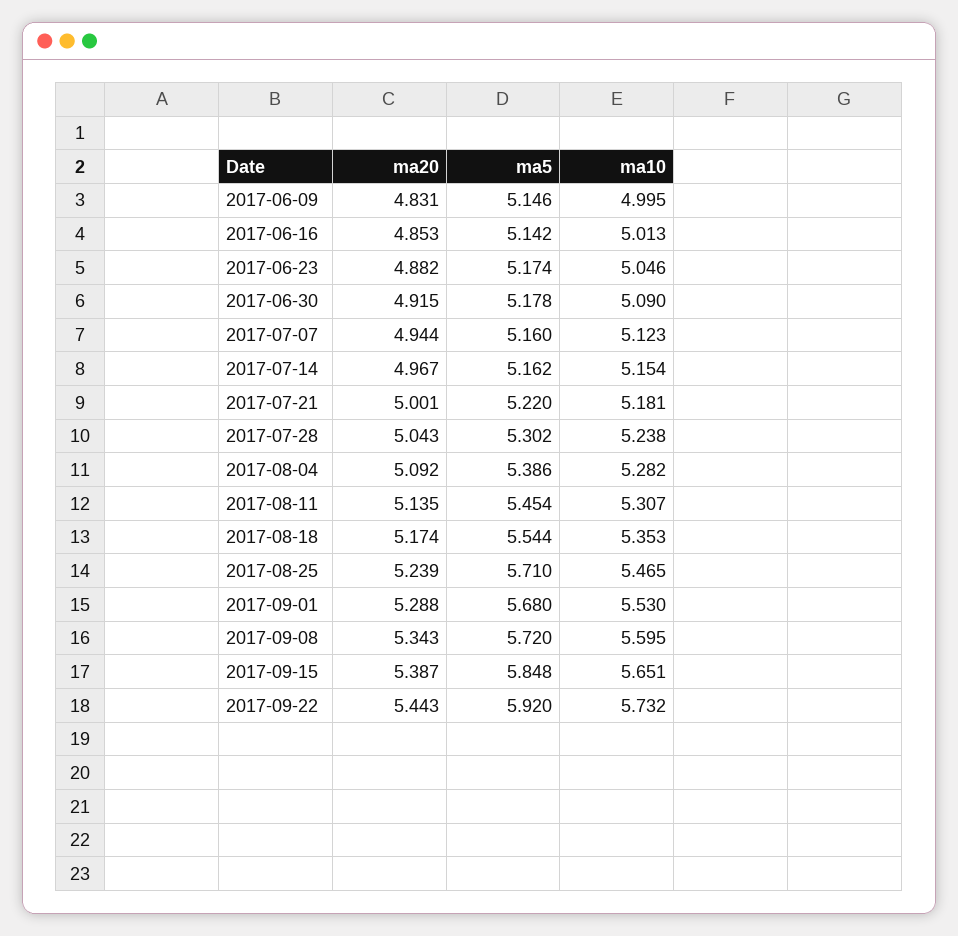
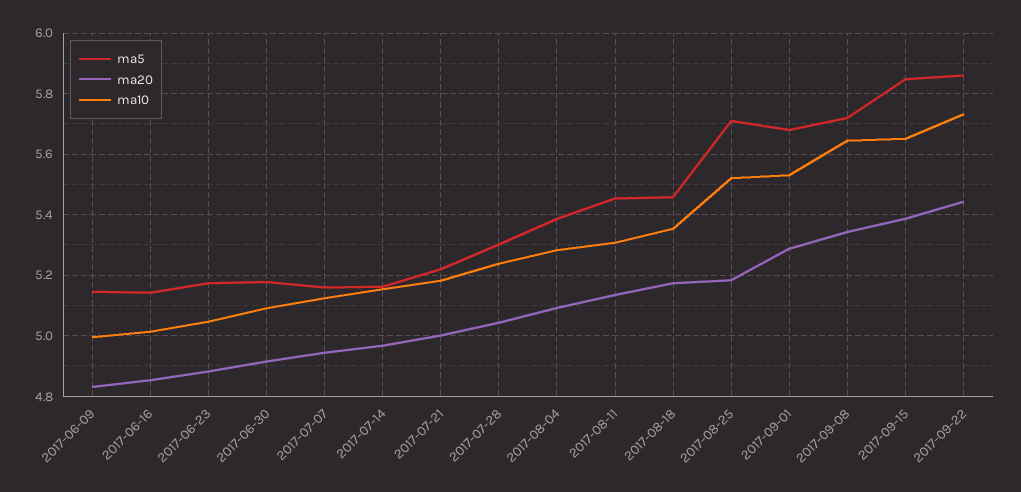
ma5, 2017-08-18: 5.544 -> 5.46
ma20, 2017-08-25: 5.239 -> 5.18
ma10, 2017-08-25: 5.465 -> 5.52
ma10, 2017-09-08: 5.595 -> 5.64
ma5, 2017-09-22: 5.92 -> 5.86

